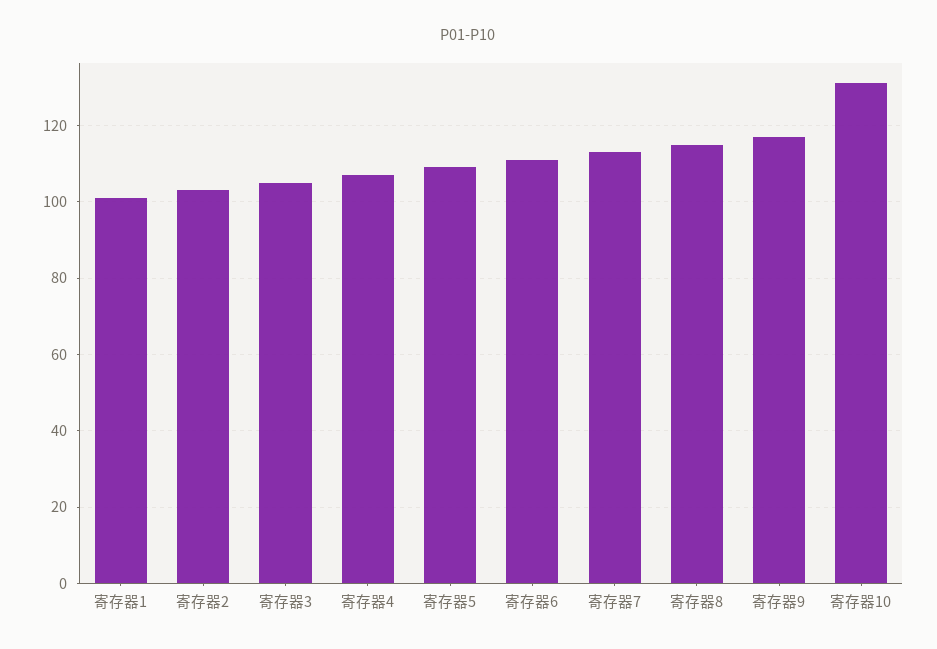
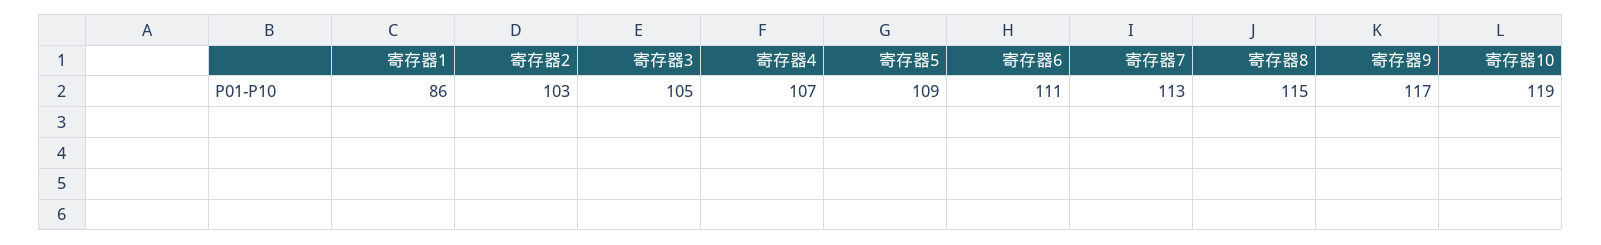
寄存器1: 100 -> 86
寄存器10: 130 -> 119

